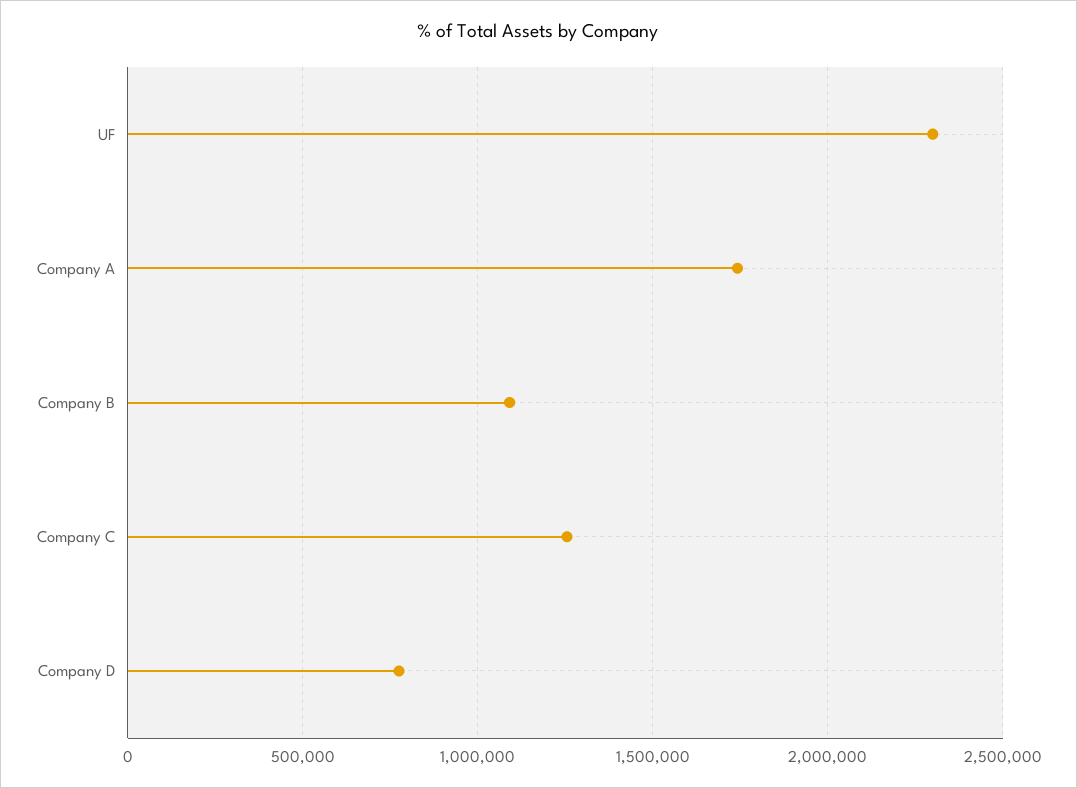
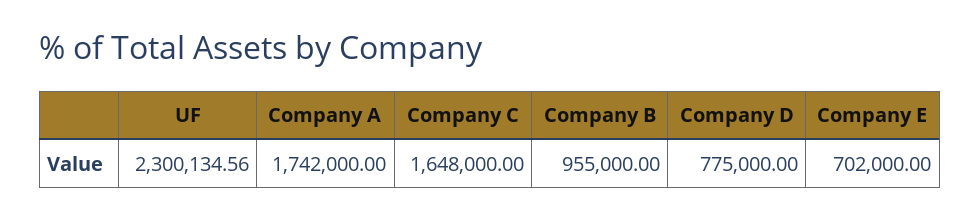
Company B: 1100000 -> 955000
Company C: 1250000 -> 1648000
Company E: none -> 702000

